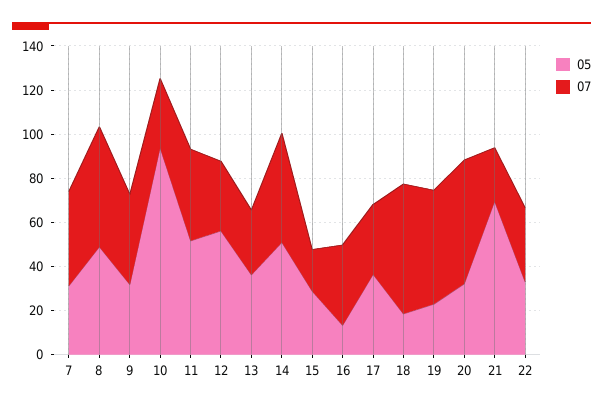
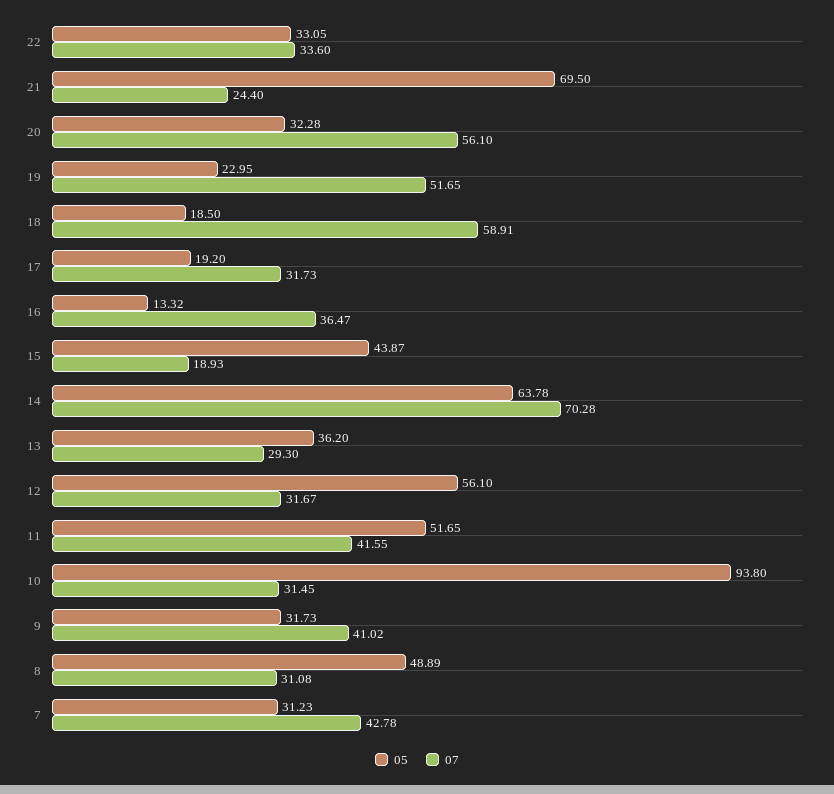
07, 8: 55 -> 31.08
05, 14: 50 -> 63.78
07, 14: 50 -> 70.28
05, 15: 30 -> 43.87
05, 17: 35 -> 19.2

